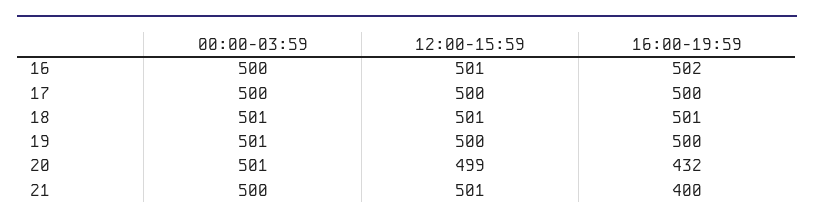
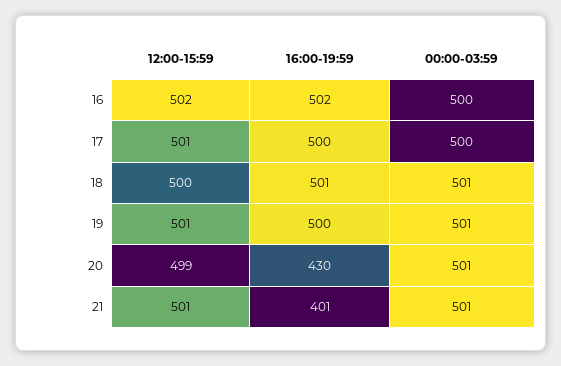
12:00-15:59, 16: 501 -> 502
12:00-15:59, 17: 500 -> 501
12:00-15:59, 18: 501 -> 500
12:00-15:59, 19: 500 -> 501
16:00-19:59, 20: 432 -> 430
00:00-03:59, 21: 500 -> 501
16:00-19:59, 21: 400 -> 401

